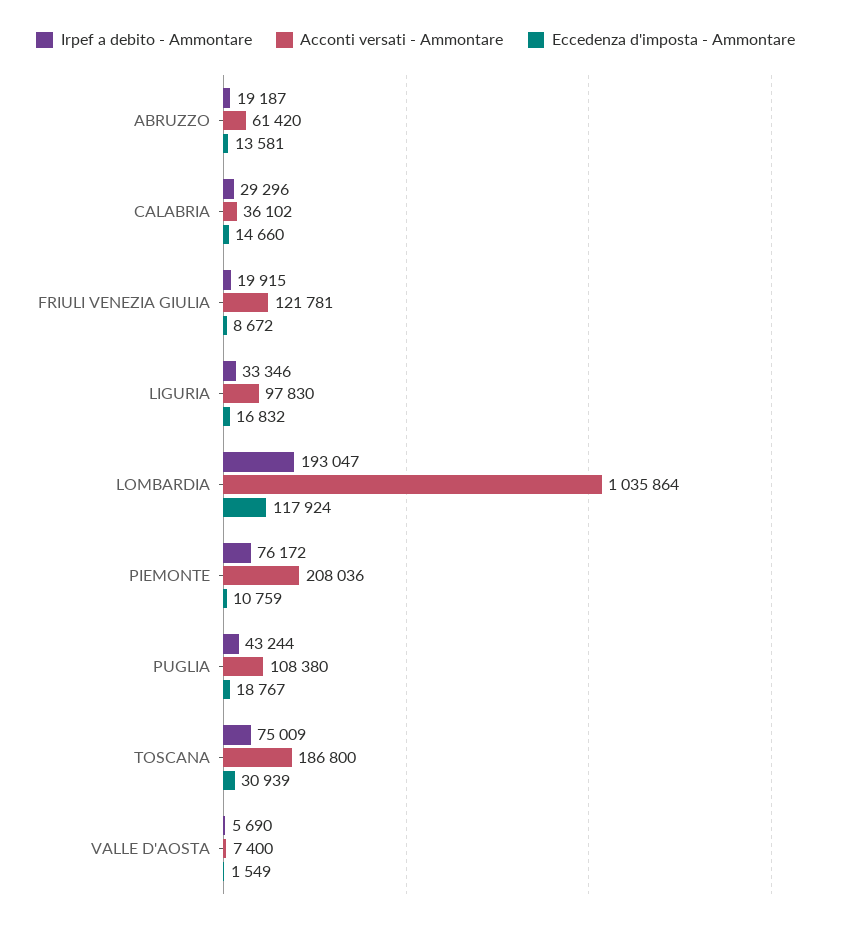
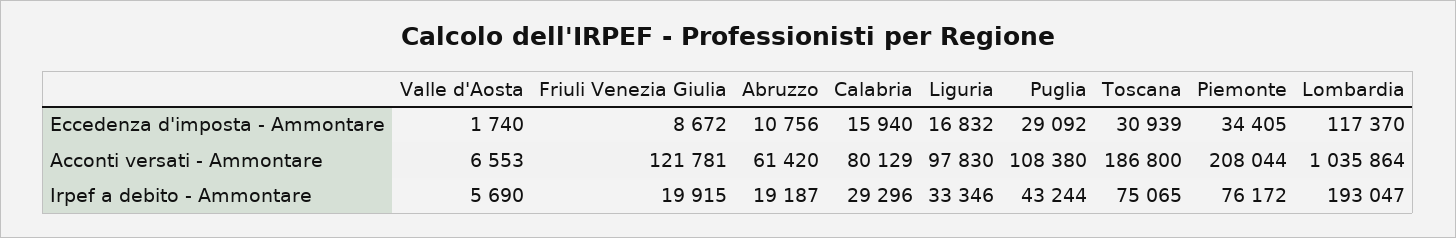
Eccedenza d'imposta - Ammontare, ABRUZZO: 13581 -> 10756
Acconti versati - Ammontare, CALABRIA: 36102 -> 80129
Eccedenza d'imposta - Ammontare, CALABRIA: 14660 -> 15940
Eccedenza d'imposta - Ammontare, LOMBARDIA: 117924 -> 117370
Acconti versati - Ammontare, PIEMONTE: 208036 -> 208044
Eccedenza d'imposta - Ammontare, PIEMONTE: 10759 -> 34405
Eccedenza d'imposta - Ammontare, PUGLIA: 18767 -> 29092
Irpef a debito - Ammontare, TOSCANA: 75009 -> 75065
Acconti versati - Ammontare, VALLE D'AOSTA: 7400 -> 6553
Eccedenza d'imposta - Ammontare, VALLE D'AOSTA: 1549 -> 1740

